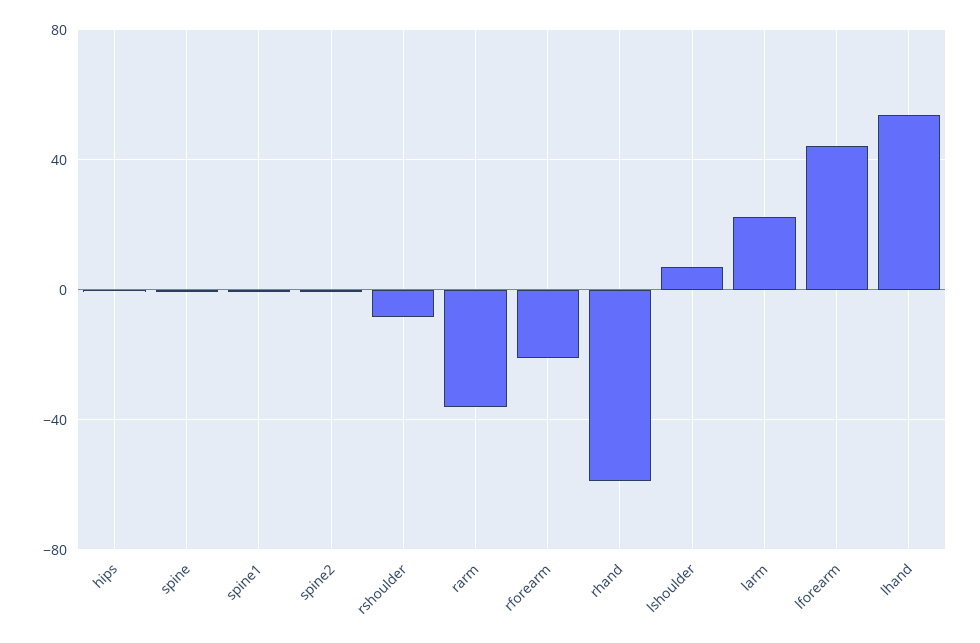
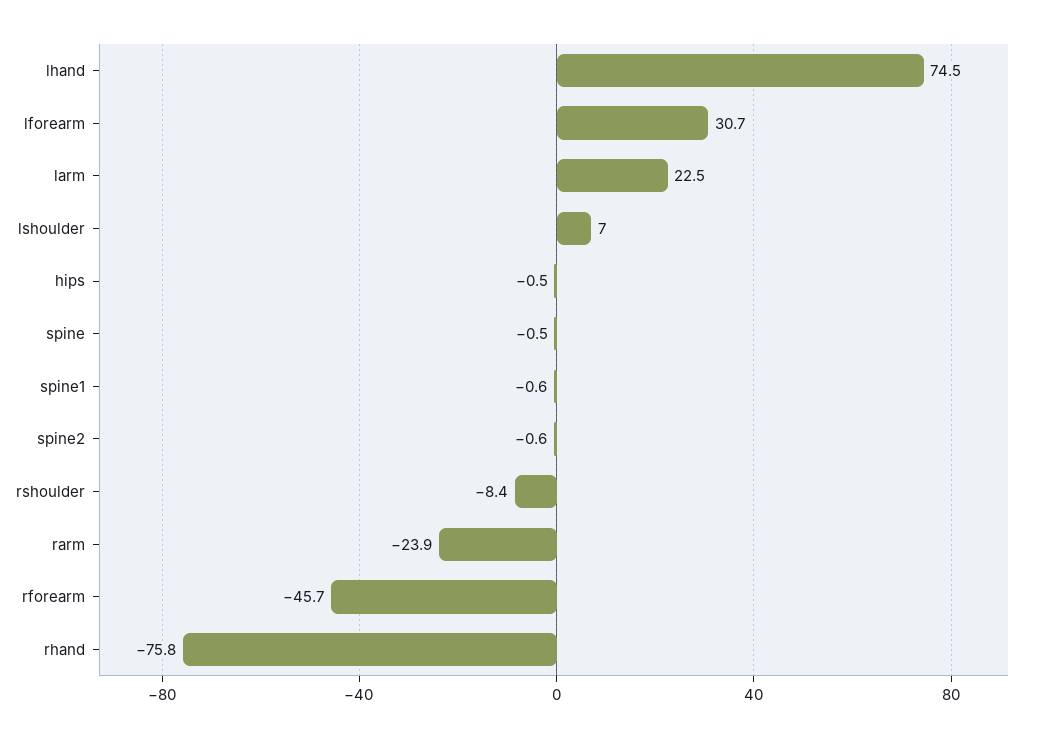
rarm: -35 -> -23.9
rforearm: -20 -> -45.7
rhand: -60 -> -75.8
lforearm: 45 -> 30.7
lhand: 55 -> 74.5

